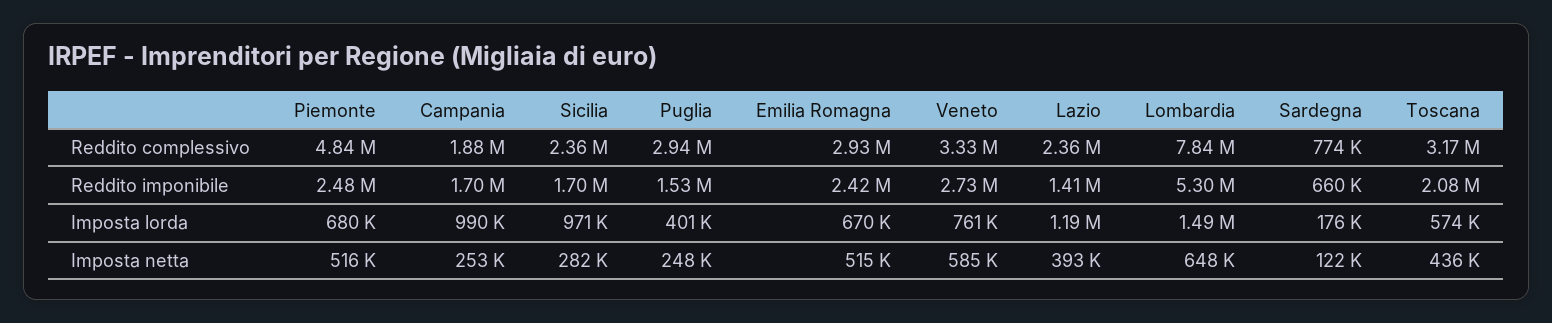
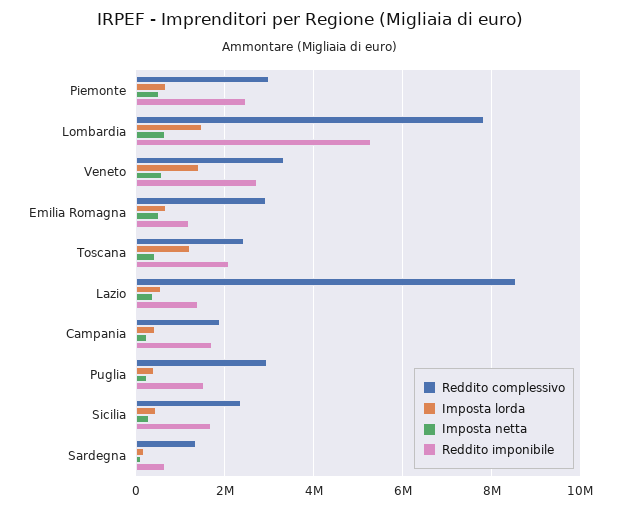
Reddito complessivo, Piemonte: 4840000 -> 3000000
Reddito complessivo, Lazio: 2360000 -> 8600000
Reddito complessivo, Sardegna: 774000 -> 1400000
Reddito complessivo, Toscana: 3170000 -> 2400000
Reddito imponibile, Emilia Romagna: 2420000 -> 1200000
Imposta lorda, Campania: 990000 -> 400000
Imposta lorda, Sicilia: 971000 -> 400000
Imposta lorda, Veneto: 761000 -> 1400000
Imposta lorda, Lazio: 1190000 -> 600000
Imposta lorda, Toscana: 574000 -> 1200000

